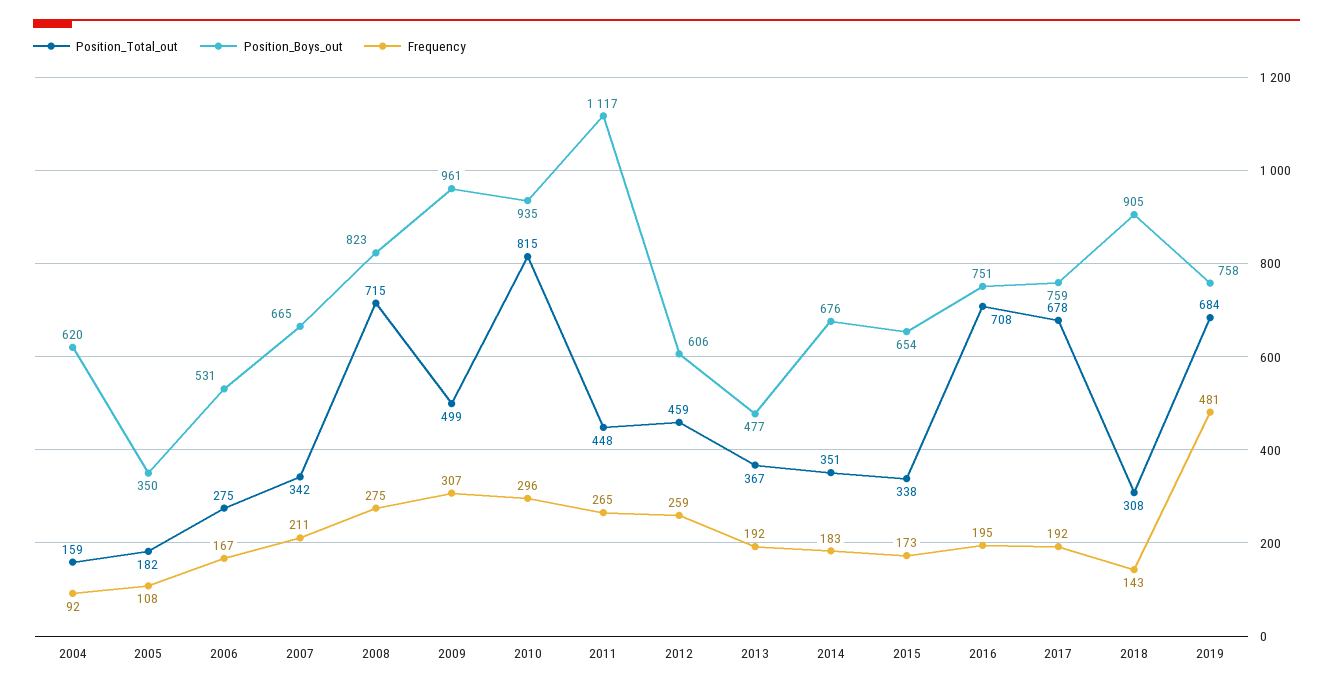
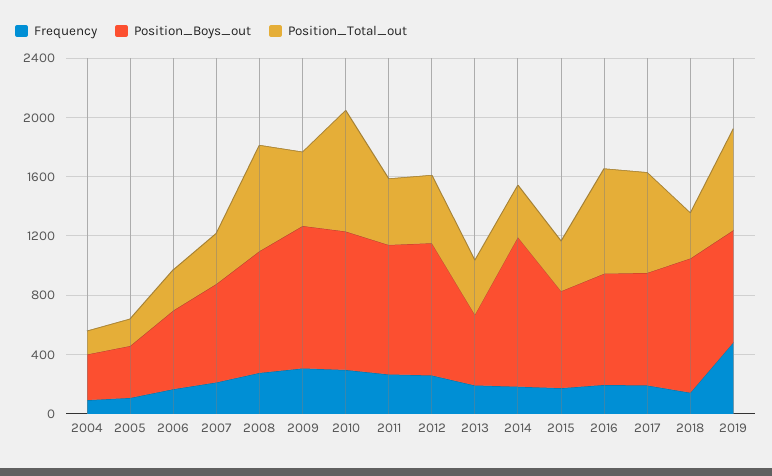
Position_Boys_out, 2004: 620 -> 300
Position_Boys_out, 2011: 1117 -> 900
Position_Boys_out, 2012: 606 -> 900
Position_Boys_out, 2014: 676 -> 1000

